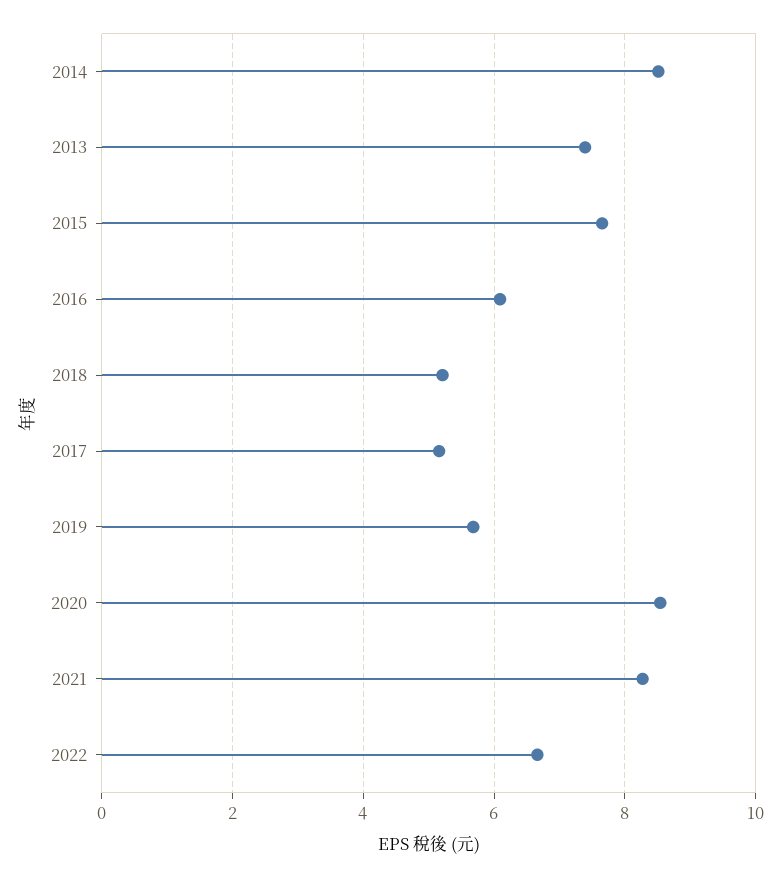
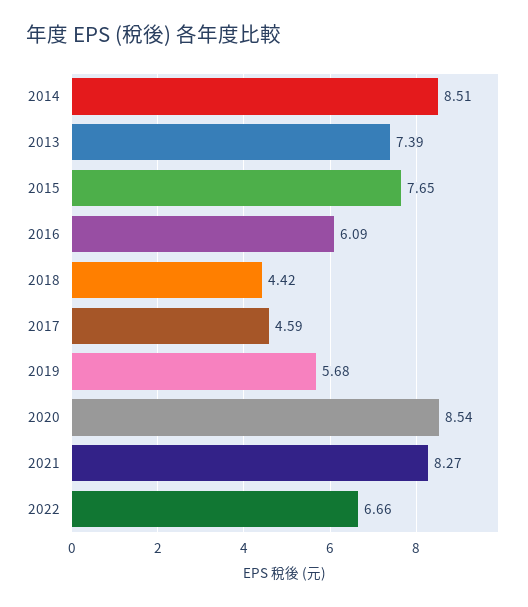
2018: 5.2 -> 4.42
2017: 5.2 -> 4.59

